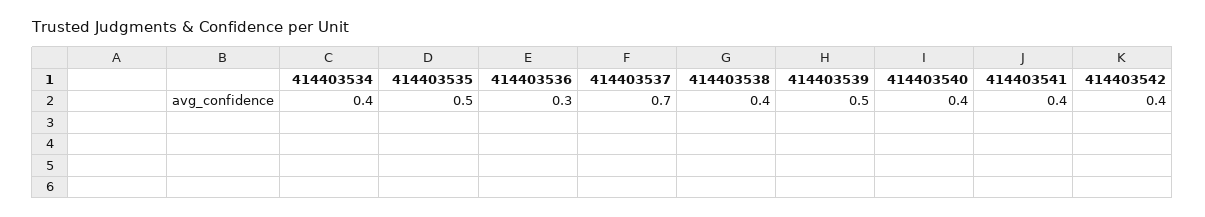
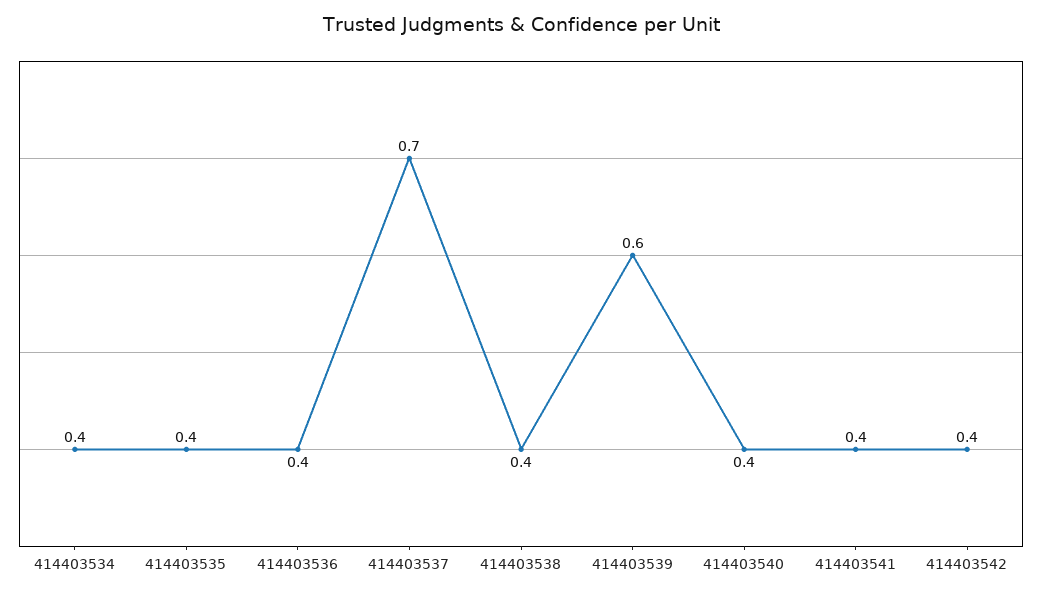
414403535: 0.5 -> 0.4
414403536: 0.3 -> 0.4
414403539: 0.5 -> 0.6

